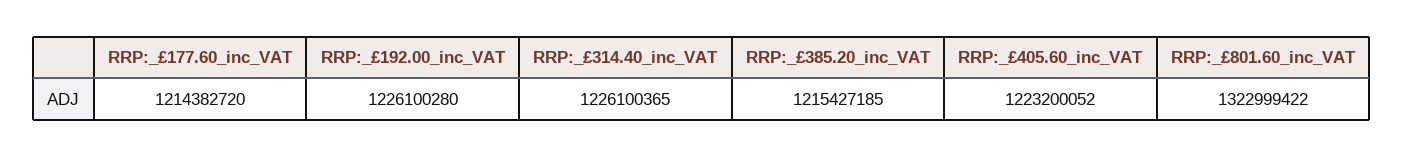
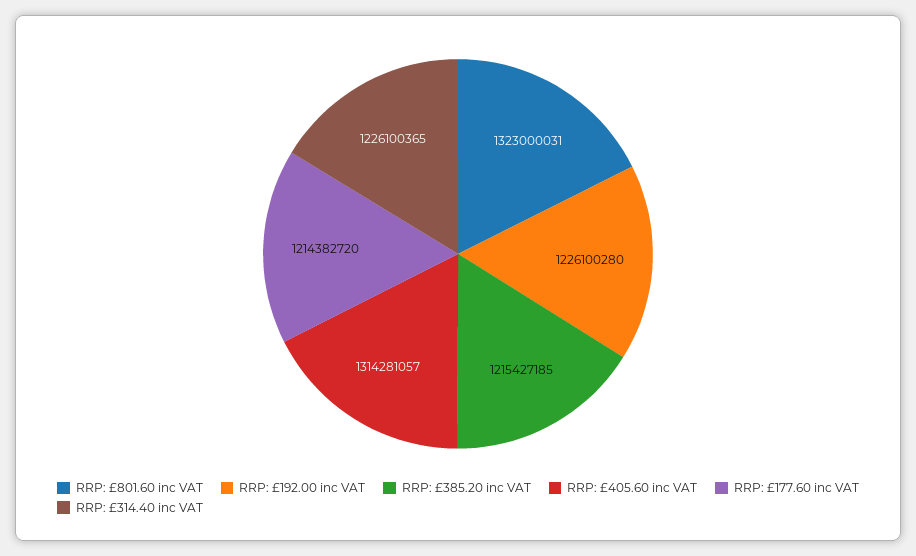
RRP:_£405.60_inc_VAT: 1223200052 -> 1314281057
RRP:_£801.60_inc_VAT: 1322999422 -> 1323000031

